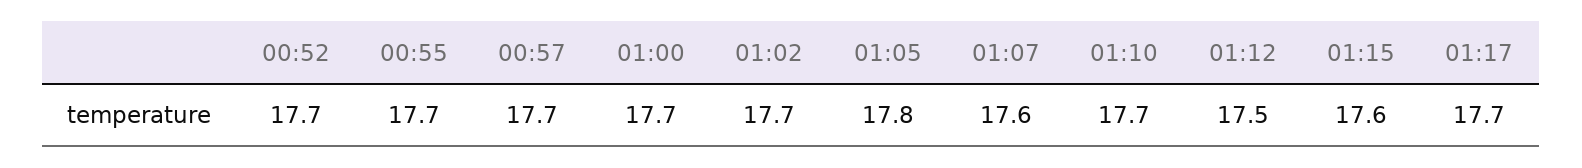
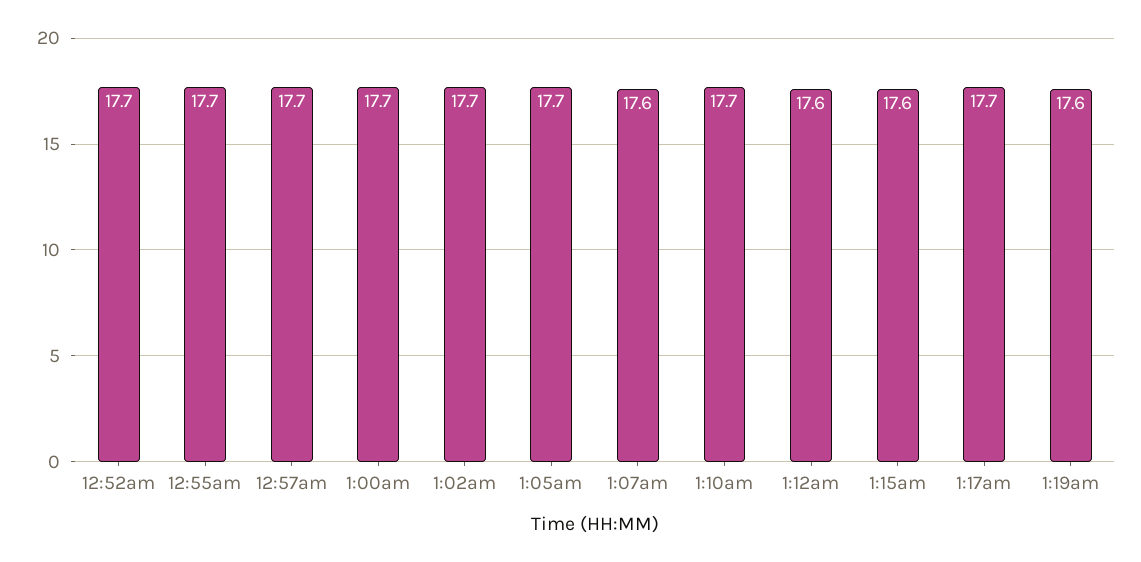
01:05: 17.8 -> 17.7
01:12: 17.5 -> 17.6
1:19am: none -> 17.6

